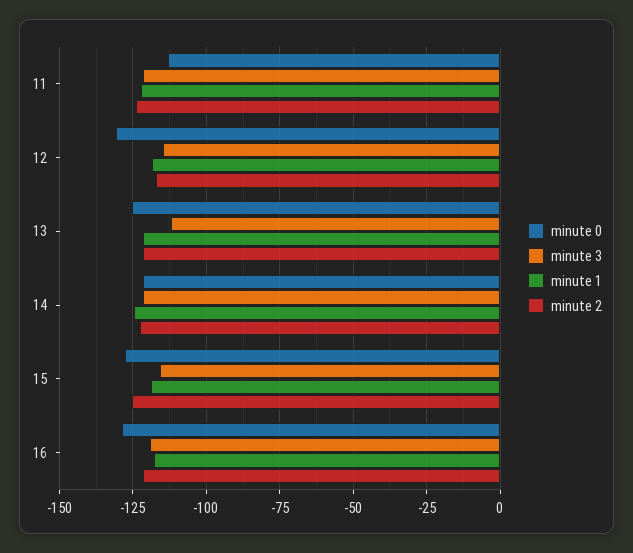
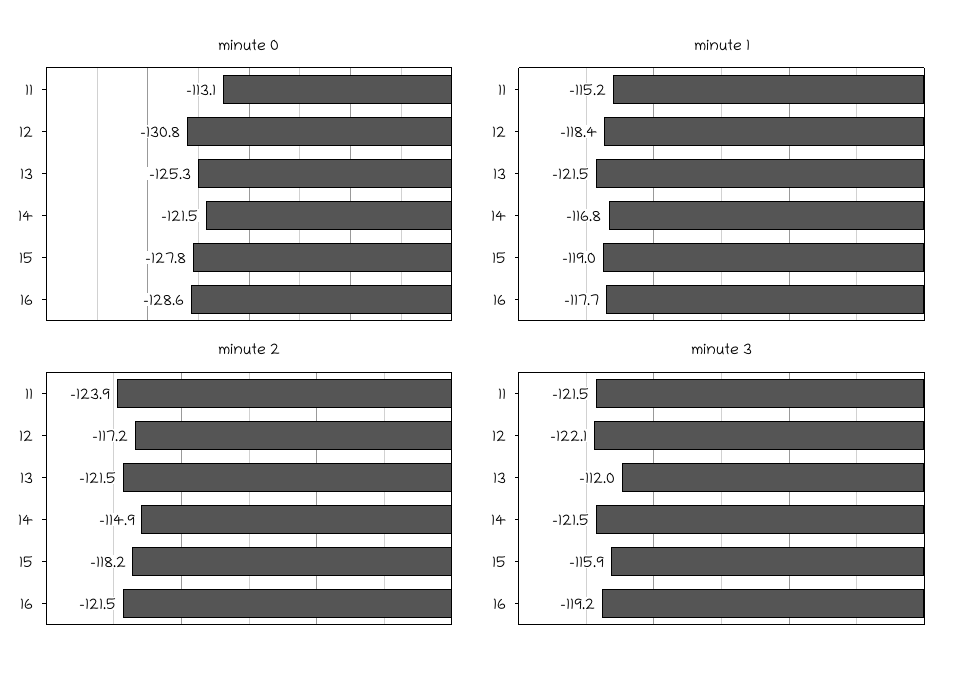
minute 1, 11: -122.5 -> -115.2
minute 3, 12: -115 -> -122.1
minute 1, 14: -125 -> -116.8
minute 2, 14: -122.5 -> -114.9
minute 2, 15: -125 -> -118.2

